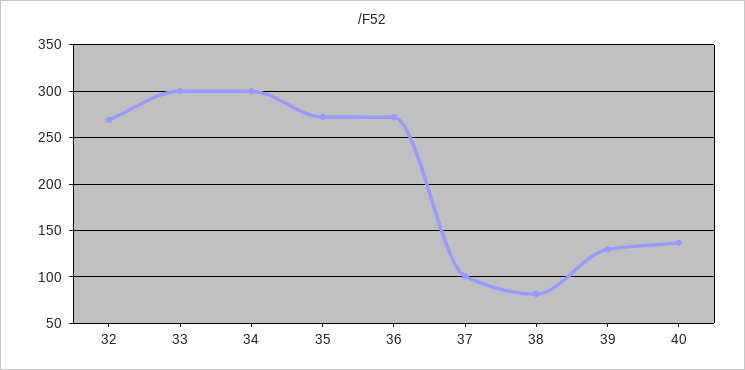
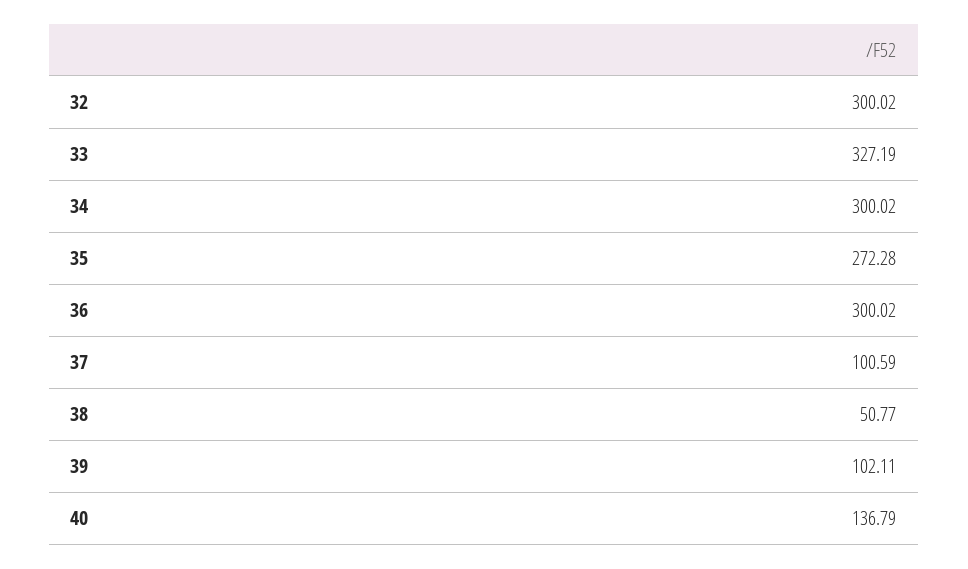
32: 270 -> 300.02
33: 300 -> 327.19
36: 270 -> 300.02
38: 80 -> 50.77
39: 130 -> 102.11

